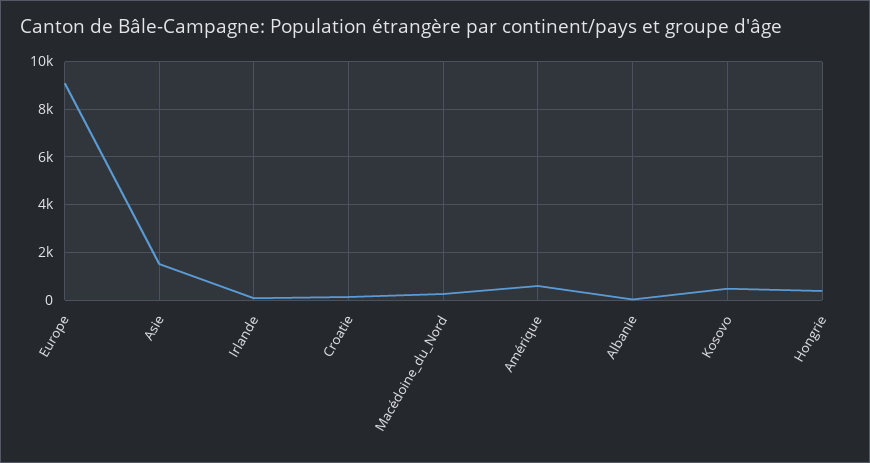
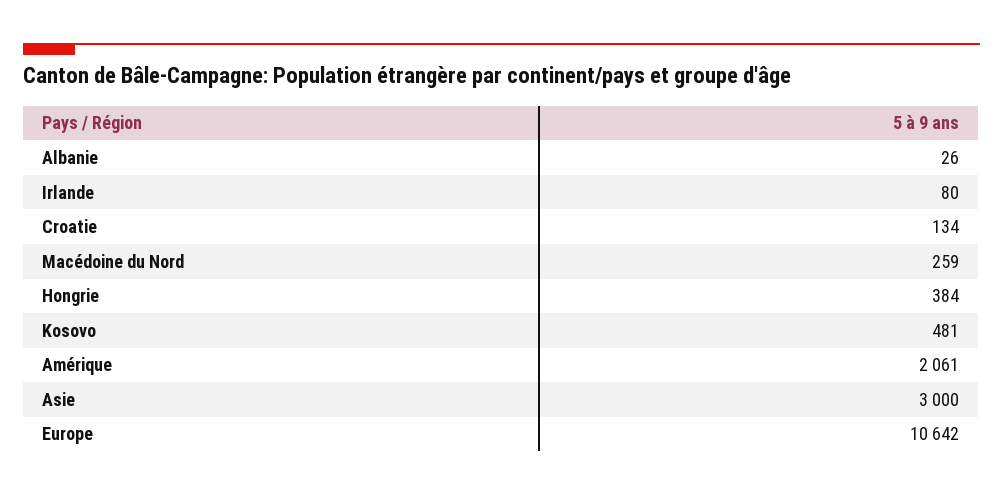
Europe: 9000 -> 10642
Asie: 1500 -> 3000
Amérique: 500 -> 2061

